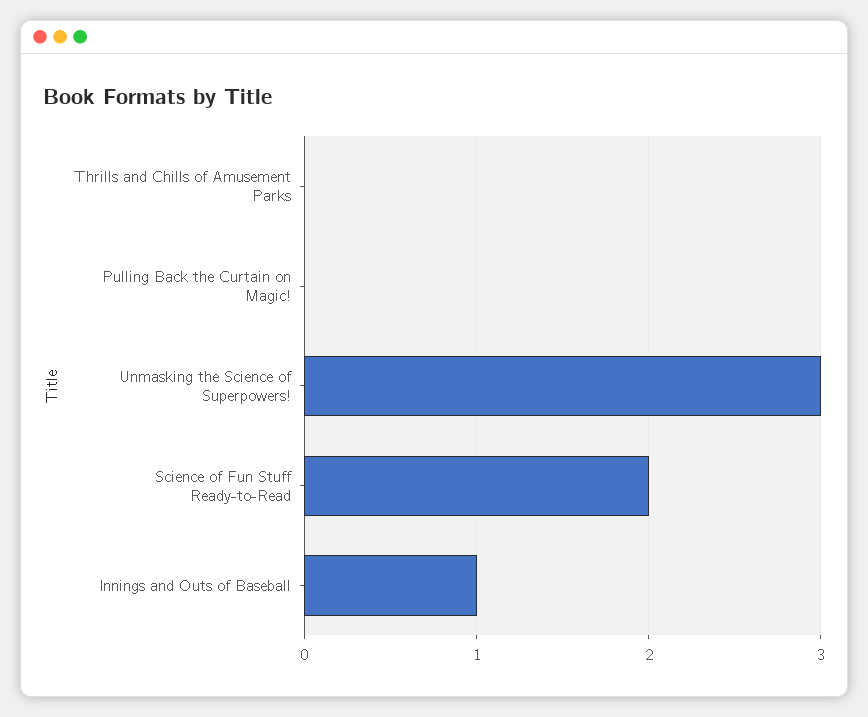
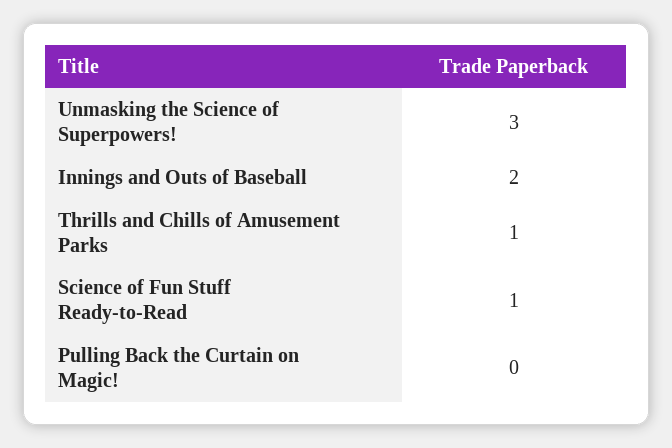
Thrills and Chills of Amusement Parks: 0 -> 1
Science of Fun Stuff Ready-to-Read: 2 -> 1
Innings and Outs of Baseball: 1 -> 2

